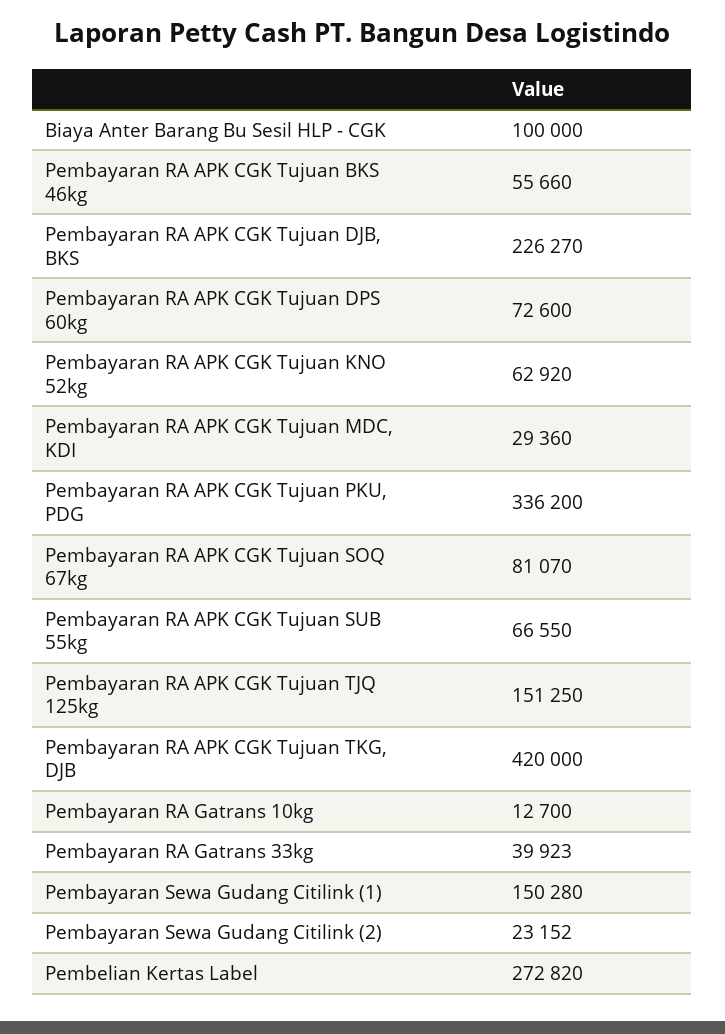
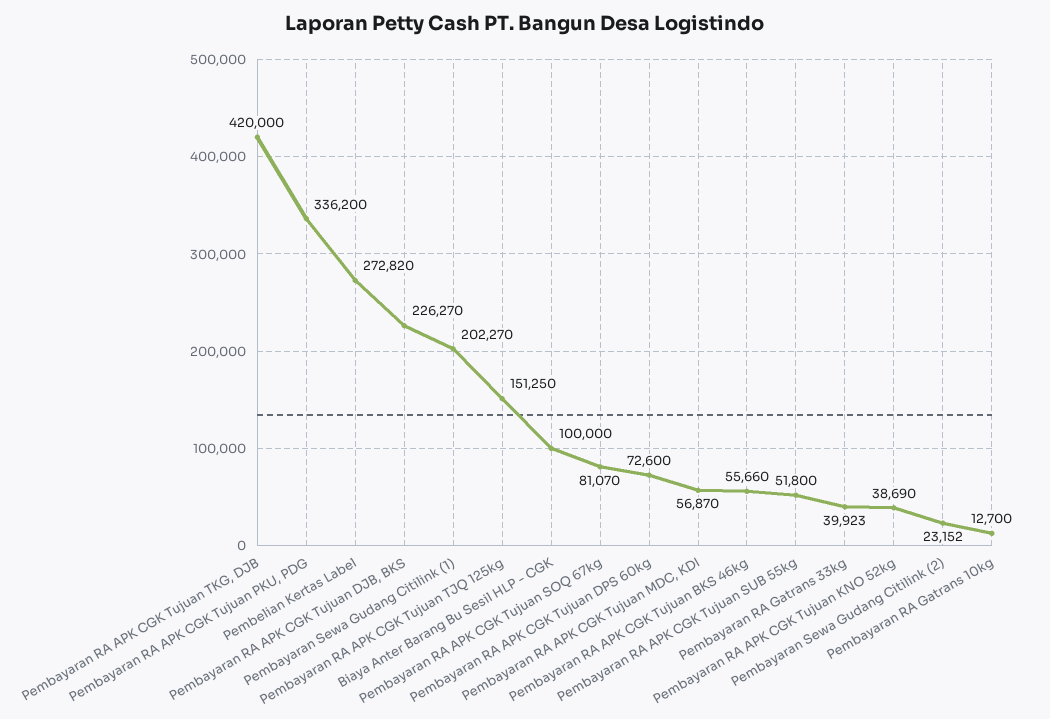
Pembayaran RA APK CGK Tujuan KNO 52kg: 62920 -> 38690
Pembayaran RA APK CGK Tujuan MDC, KDI: 29360 -> 56870
Pembayaran RA APK CGK Tujuan SUB 55kg: 66550 -> 51800
Pembayaran Sewa Gudang Citilink (1): 150280 -> 202270

